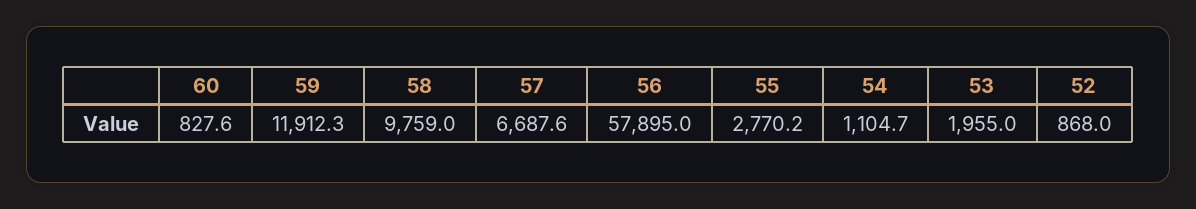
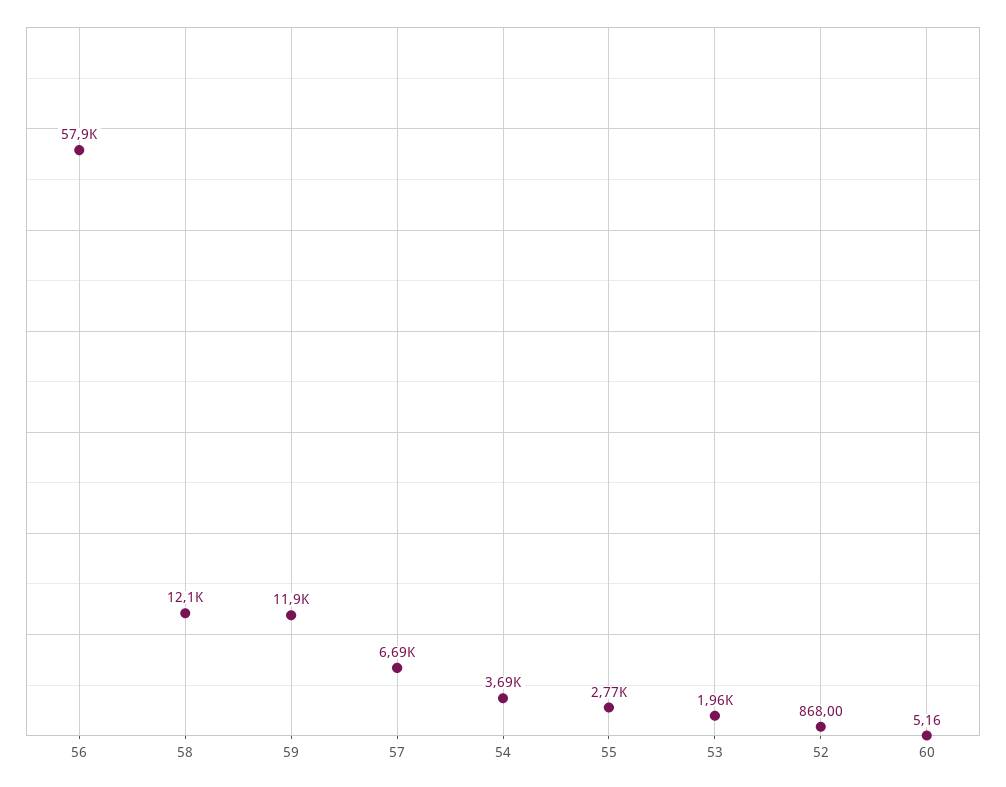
60: 827.6 -> 5.16
58: 9759 -> 12100
54: 1104.7 -> 3690

